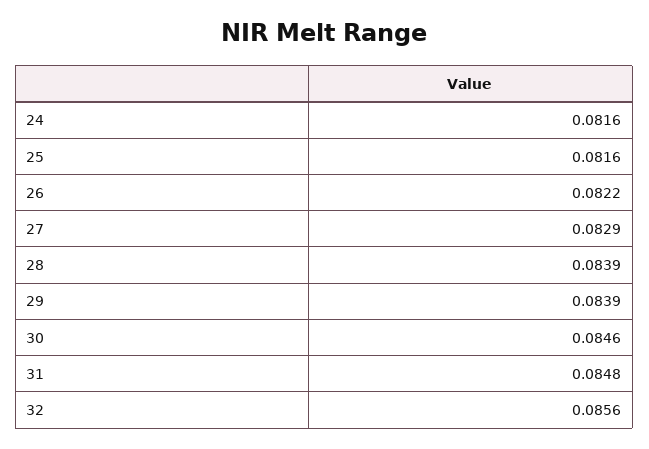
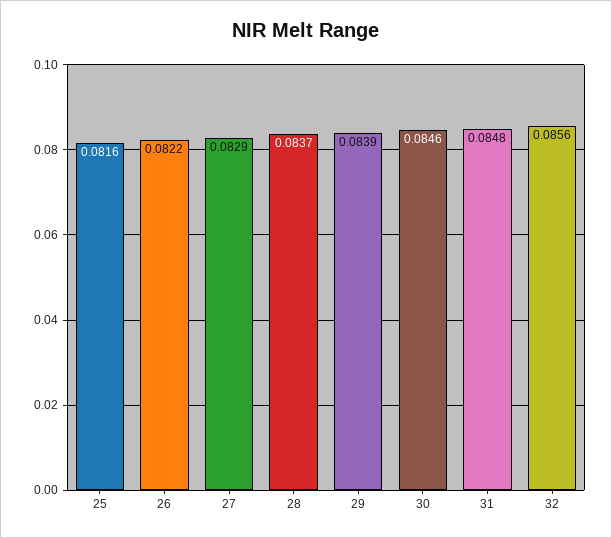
24: 0.0816 -> none
28: 0.0839 -> 0.0837

